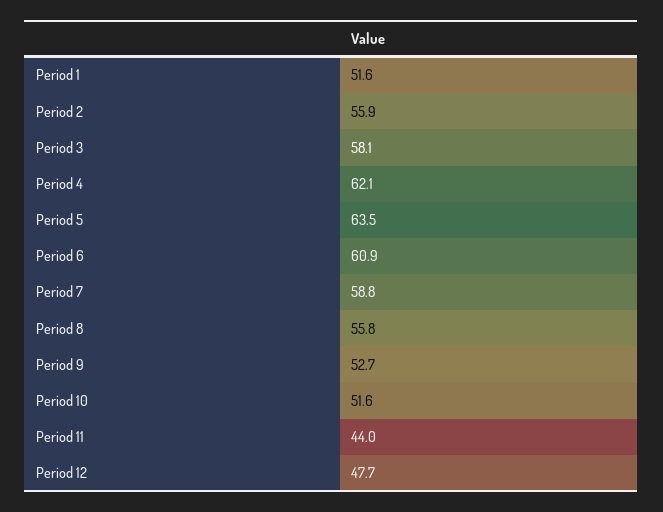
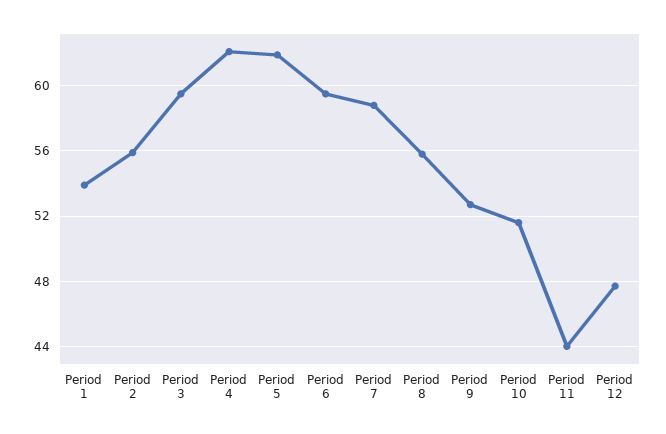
Period 1: 51.6 -> 54
Period 3: 58.1 -> 59.5
Period 5: 63.5 -> 62
Period 6: 60.9 -> 59.5

